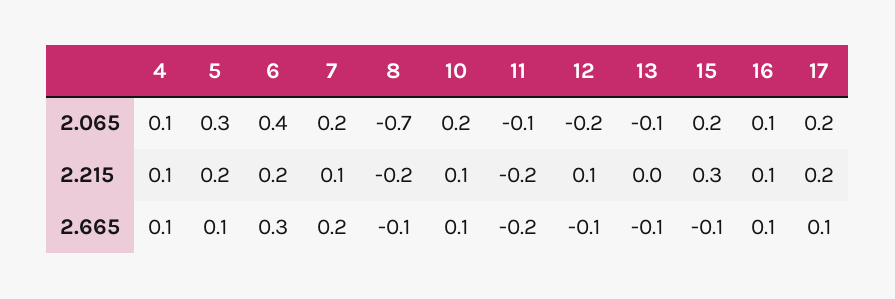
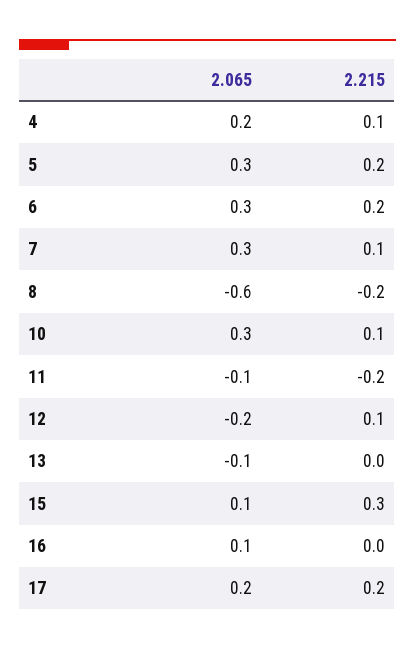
4, 2.065: 0.1 -> 0.2
6, 2.065: 0.4 -> 0.3
7, 2.065: 0.2 -> 0.3
8, 2.065: -0.7 -> -0.6
10, 2.065: 0.2 -> 0.3
15, 2.065: 0.2 -> 0.1
16, 2.215: 0.1 -> 0
4, 2.665: 0.1 -> none
5, 2.665: 0.1 -> none
6, 2.665: 0.3 -> none
7, 2.665: 0.2 -> none
8, 2.665: -0.1 -> none
10, 2.665: 0.1 -> none
11, 2.665: -0.2 -> none
12, 2.665: -0.1 -> none
13, 2.665: -0.1 -> none
15, 2.665: -0.1 -> none
16, 2.665: 0.1 -> none
17, 2.665: 0.1 -> none

